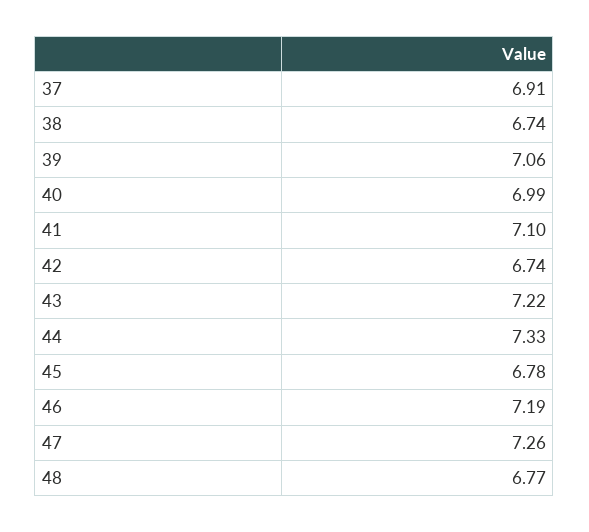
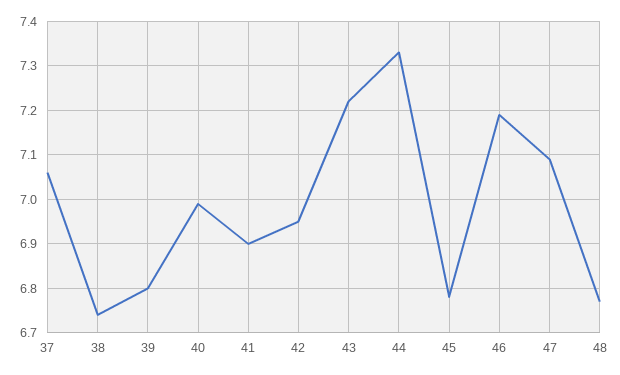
37: 6.91 -> 7.05
39: 7.06 -> 6.8
41: 7.1 -> 6.9
42: 6.74 -> 6.95
47: 7.26 -> 7.1

